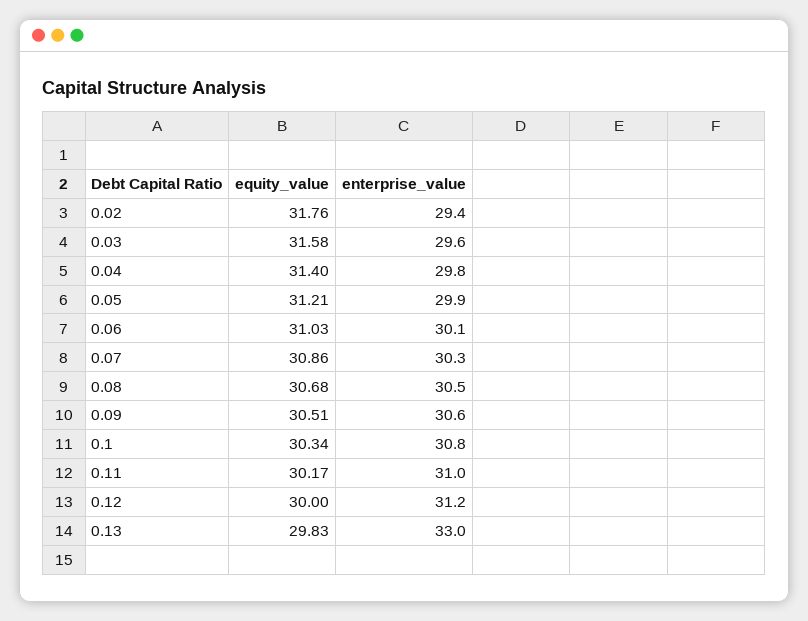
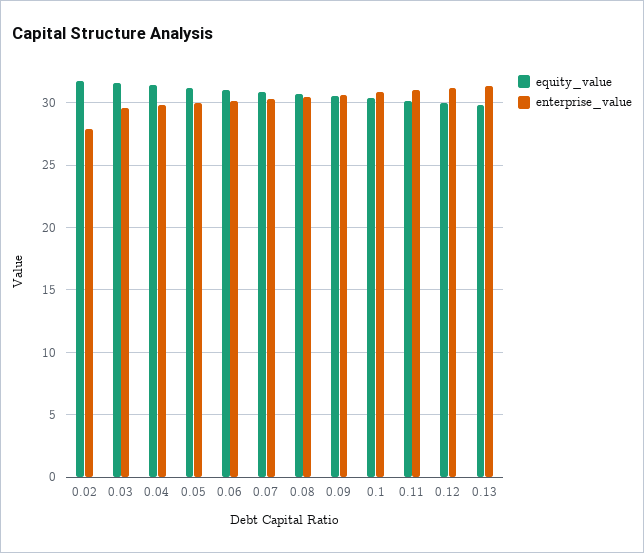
enterprise_value, 0.02: 29.4 -> 28
enterprise_value, 0.13: 33 -> 31.5

